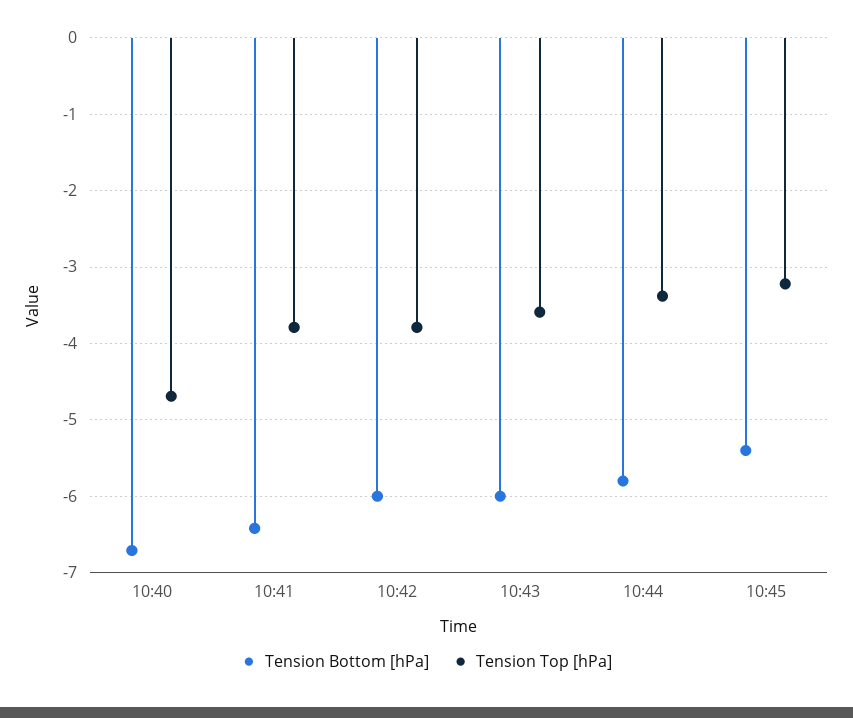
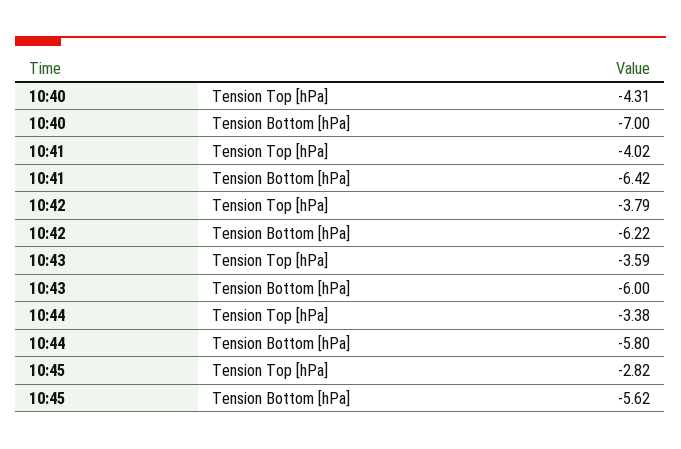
Tension Bottom [hPa], 10:40: -6.7 -> -7
Tension Top [hPa], 10:40: -4.7 -> -4.31
Tension Top [hPa], 10:41: -3.8 -> -4.02
Tension Bottom [hPa], 10:42: -6 -> -6.22
Tension Bottom [hPa], 10:45: -5.4 -> -5.62
Tension Top [hPa], 10:45: -3.2 -> -2.82

